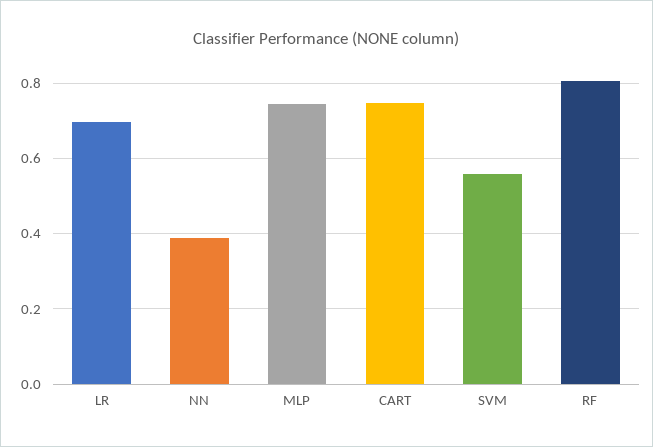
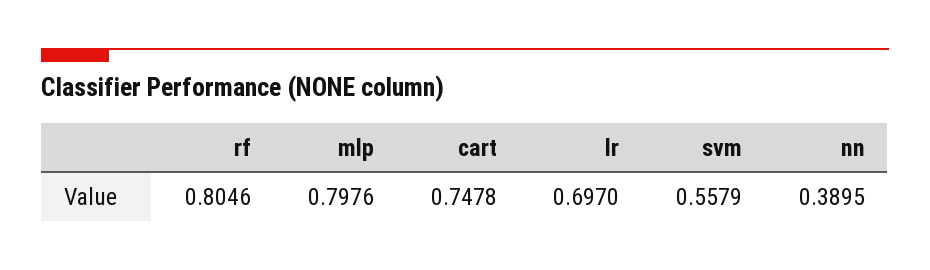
MLP: 0.74 -> 0.7976

